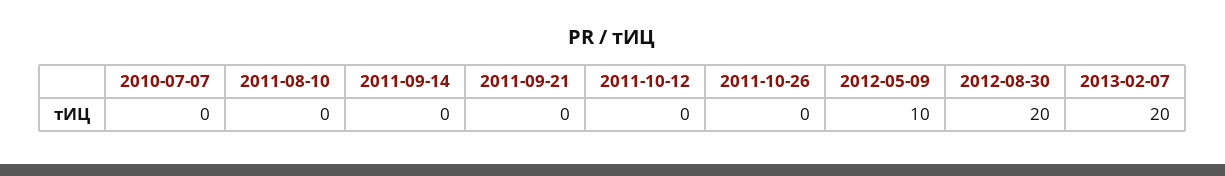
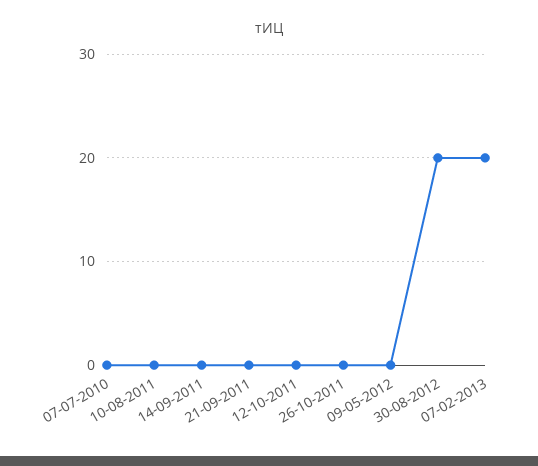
2012-05-09: 10 -> 0

